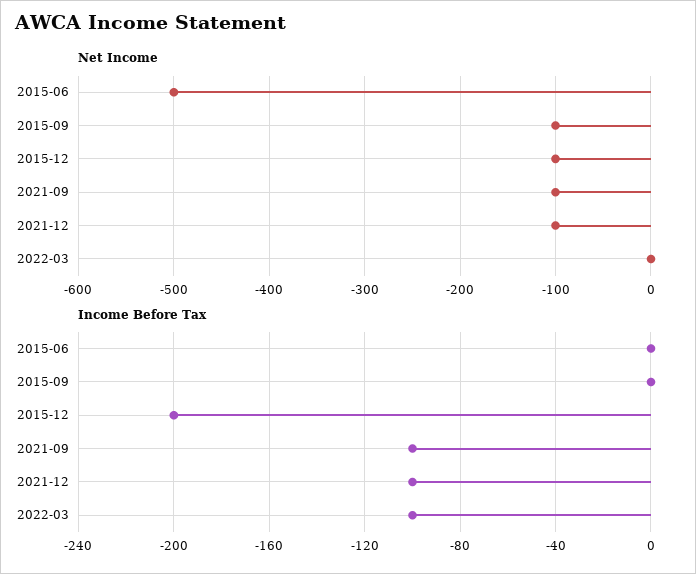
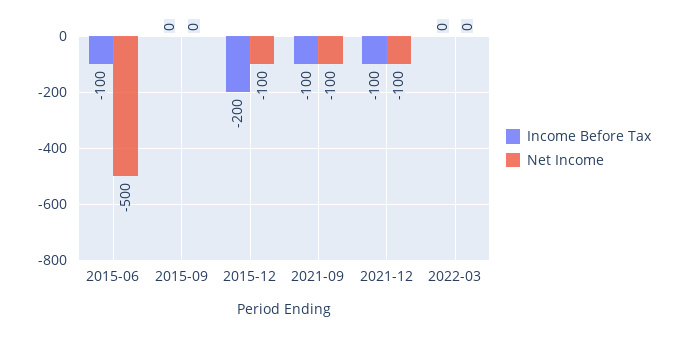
Net Income, 2015-09: -100 -> 0
Income Before Tax, 2015-06: 0 -> -100
Income Before Tax, 2022-03: -100 -> 0

